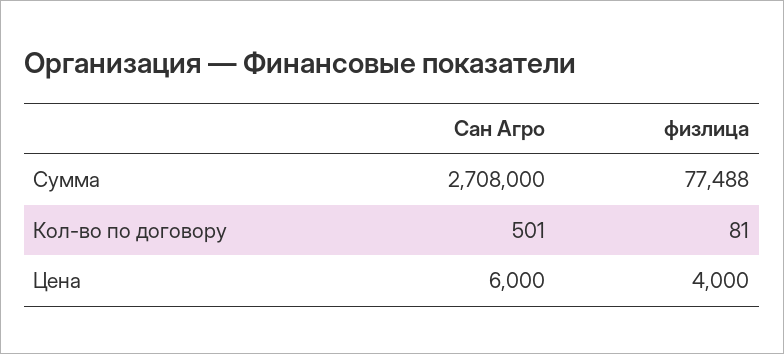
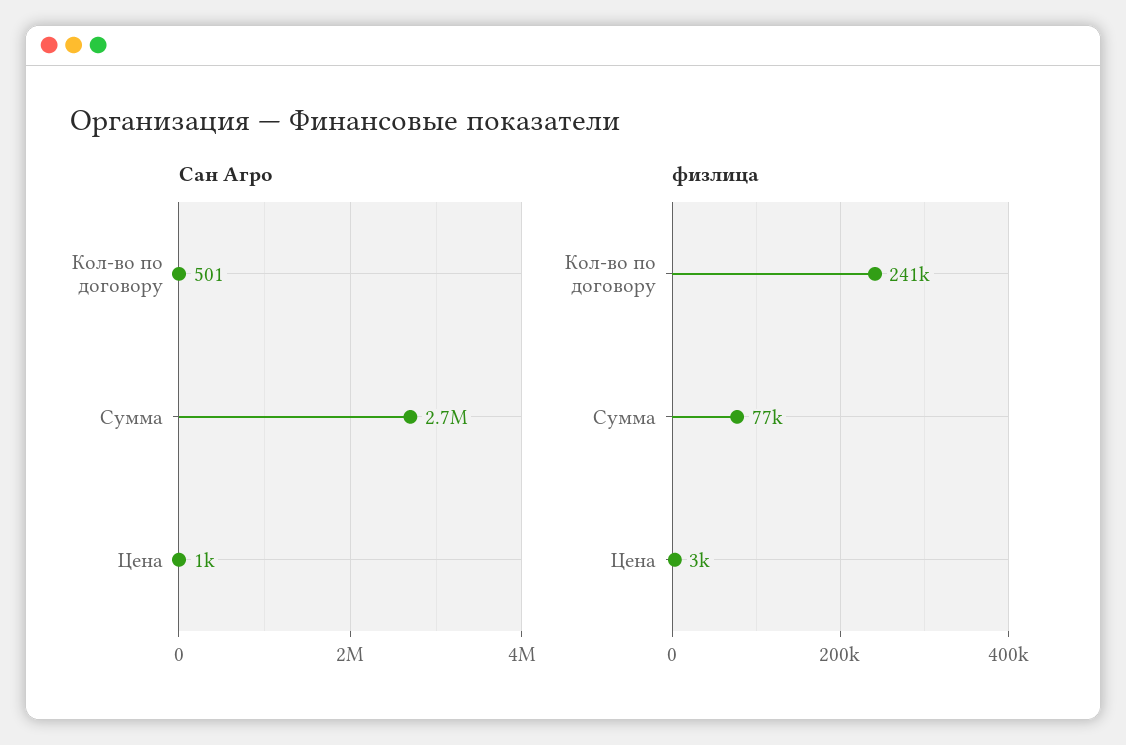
физлица, Кол-во по договору: 81 -> 241000
Сан Агро, Цена: 6000 -> 1000
физлица, Цена: 4000 -> 3000

